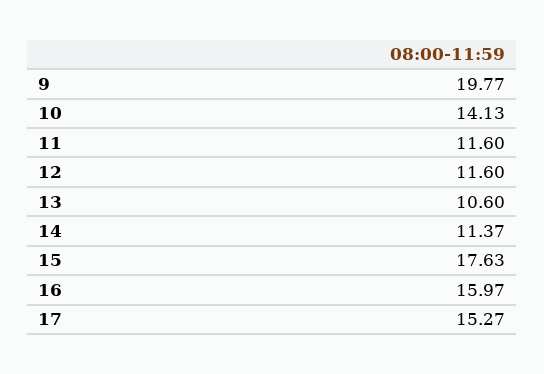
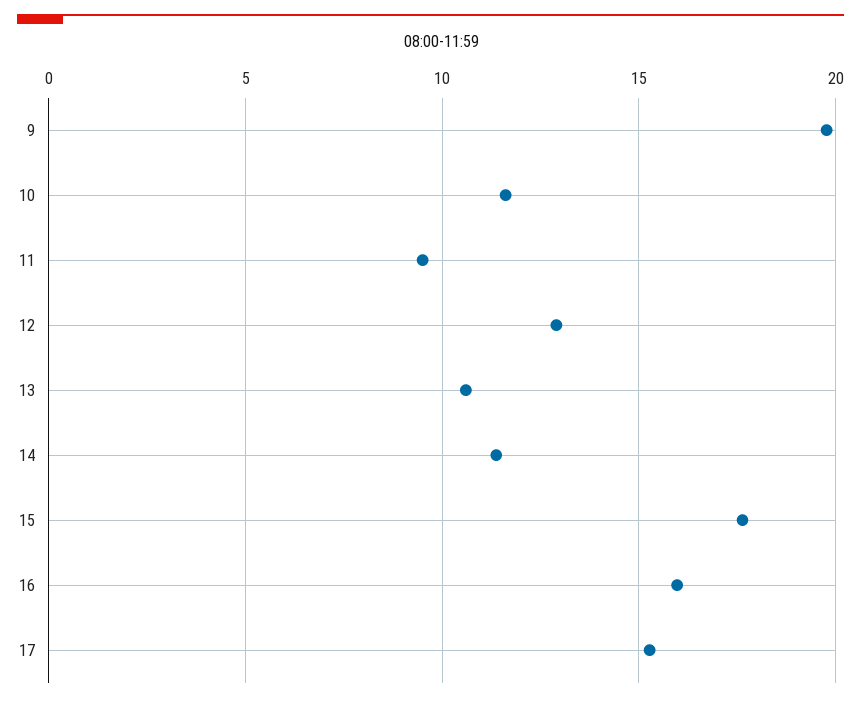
10: 14.13 -> 11.5
11: 11.6 -> 9.5
12: 11.6 -> 13

